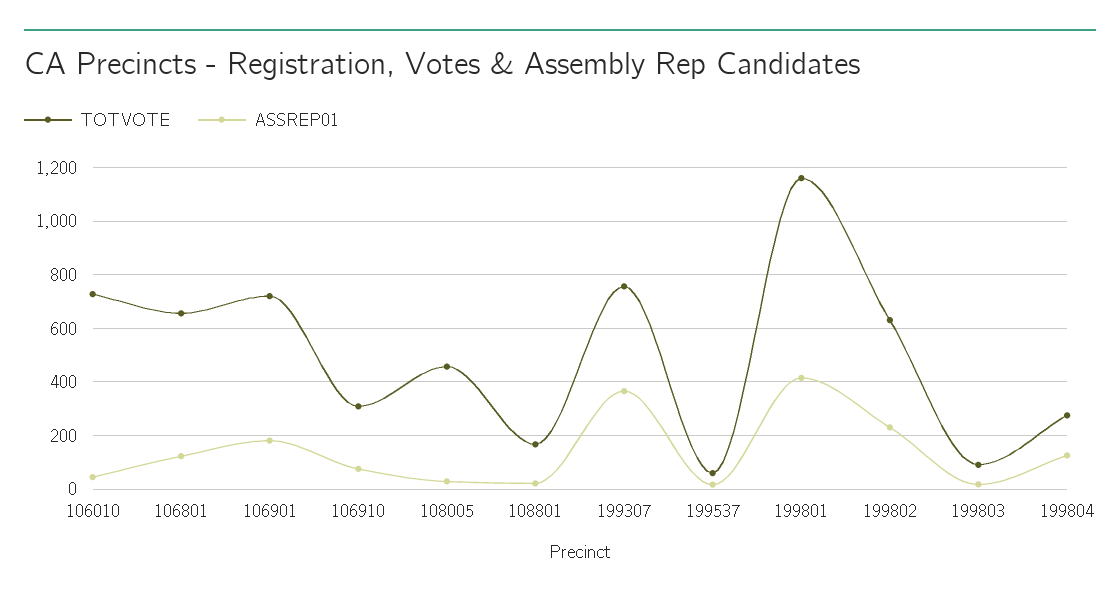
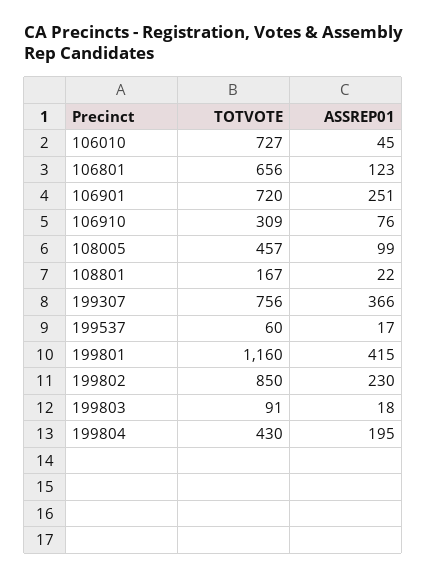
ASSREP01, 106901: 175 -> 251
ASSREP01, 108005: 25 -> 99
TOTVOTE, 199802: 625 -> 850
TOTVOTE, 199804: 275 -> 430
ASSREP01, 199804: 125 -> 195

